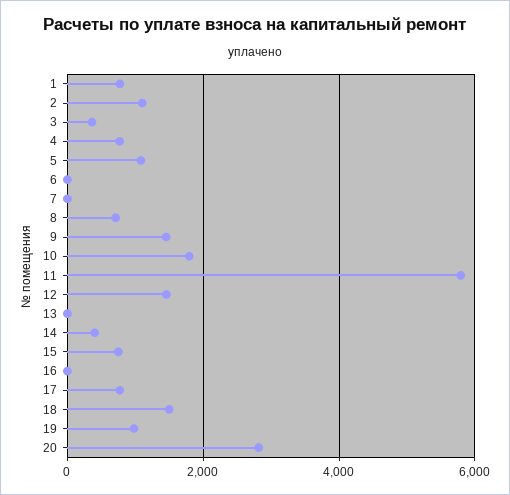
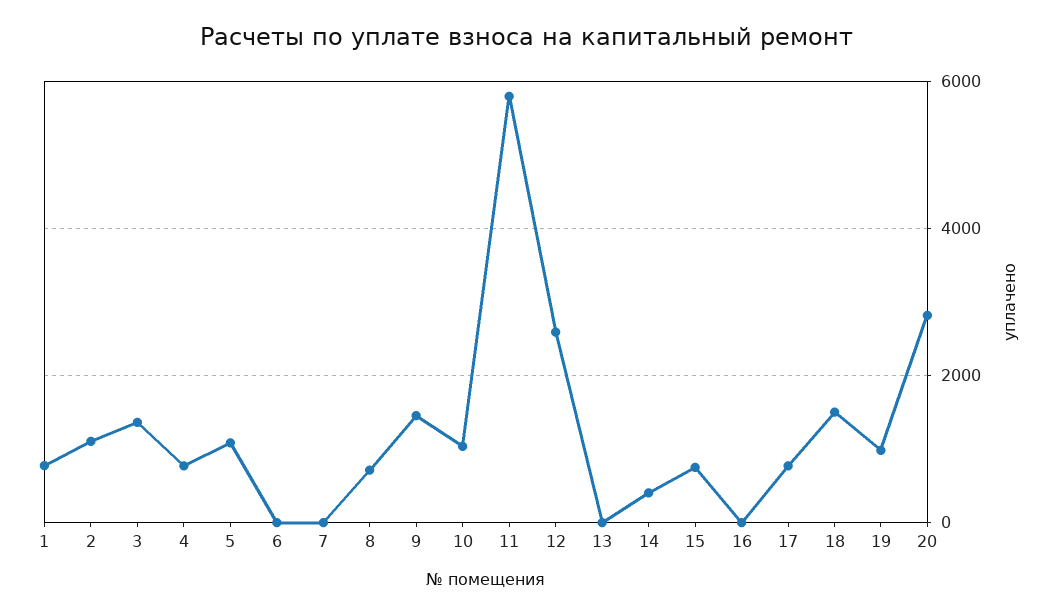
3: 400 -> 1400
10: 1800 -> 1000
12: 1400 -> 2600

